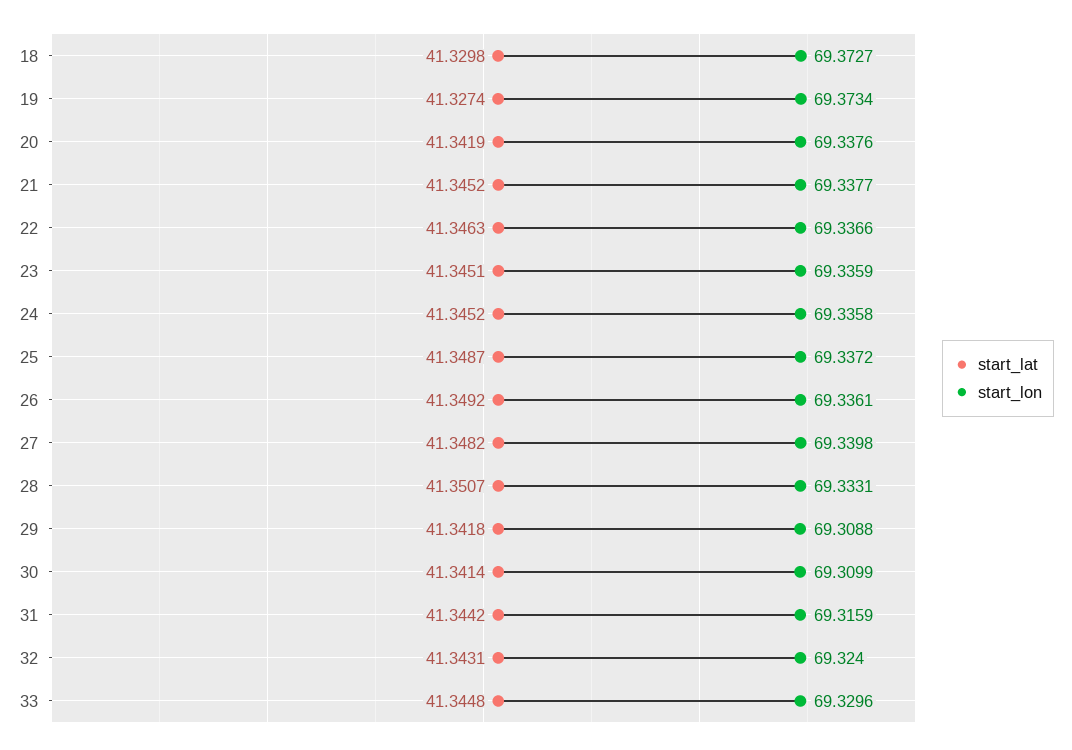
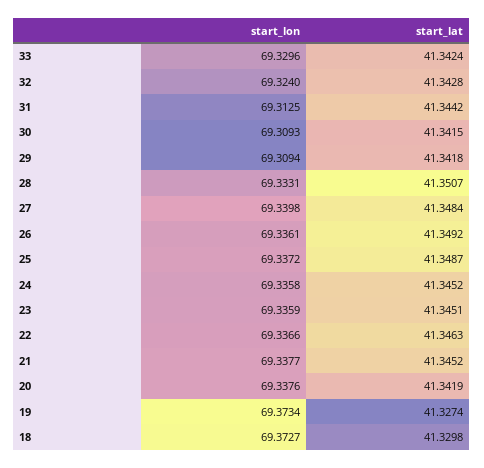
start_lat, 27: 41.3482 -> 41.3484
start_lon, 29: 69.3088 -> 69.3094
start_lat, 30: 41.3414 -> 41.3415
start_lon, 30: 69.3099 -> 69.3093
start_lon, 31: 69.3159 -> 69.3125
start_lat, 32: 41.3431 -> 41.3428
start_lat, 33: 41.3448 -> 41.3424

